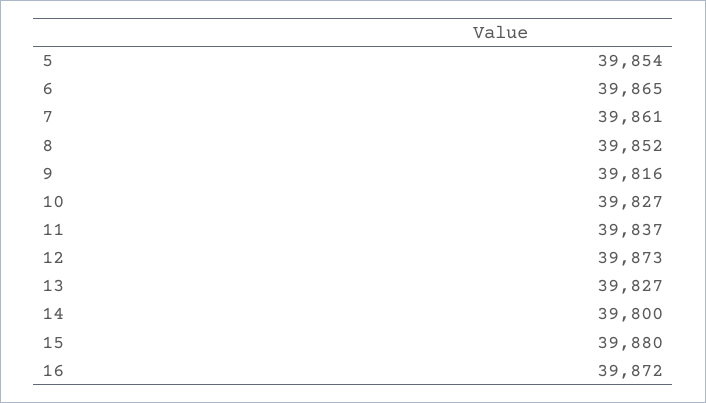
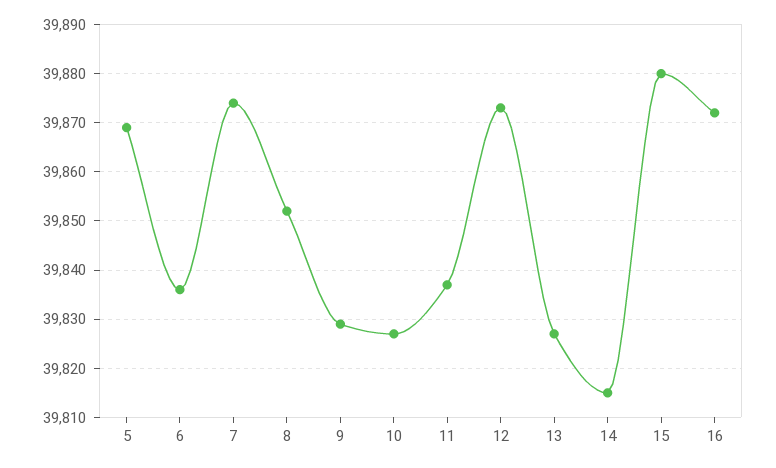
5: 39854 -> 39870
6: 39865 -> 39835
7: 39861 -> 39875
9: 39816 -> 39830
14: 39800 -> 39815

